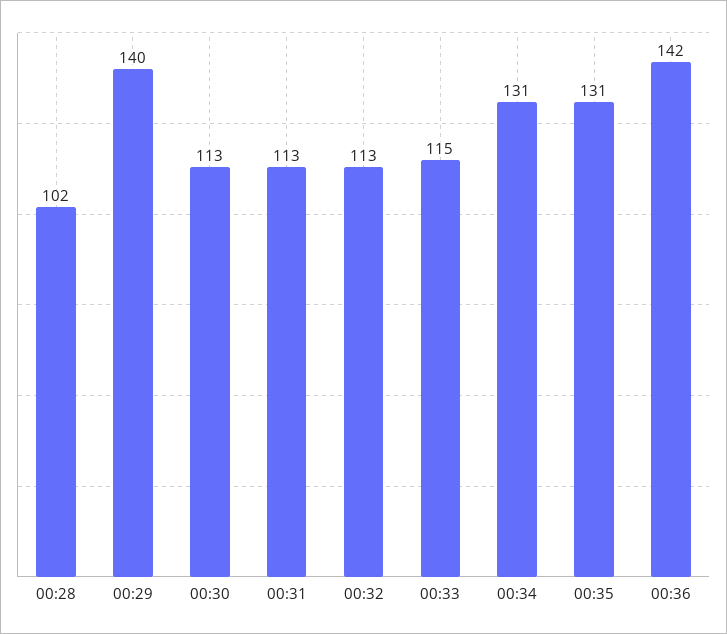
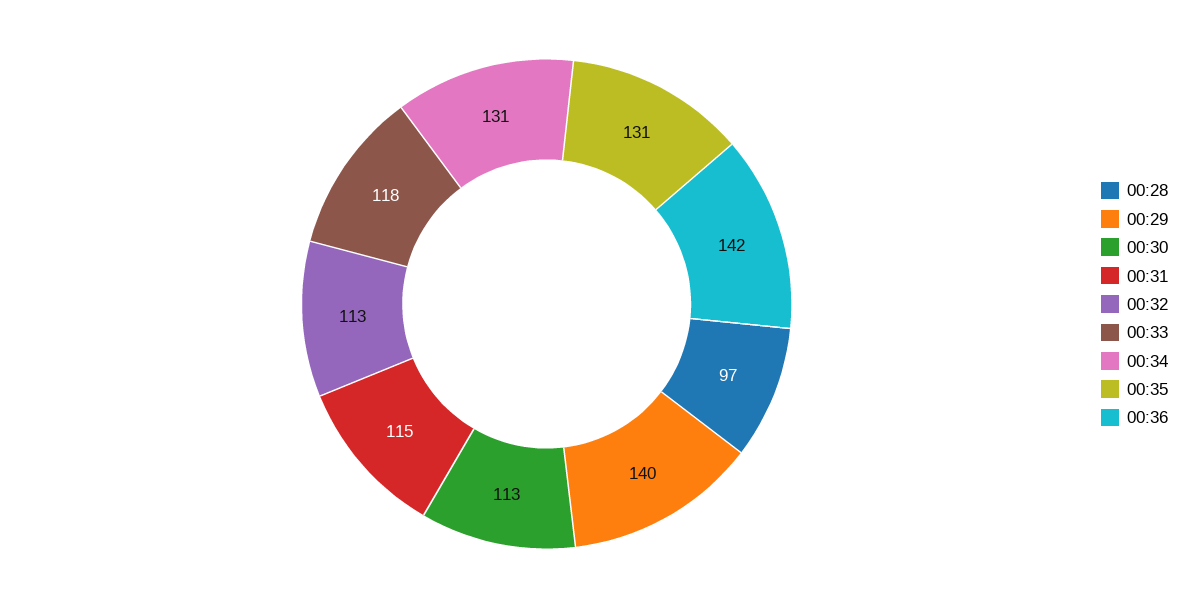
00:28: 102 -> 97
00:31: 113 -> 115
00:33: 115 -> 118

